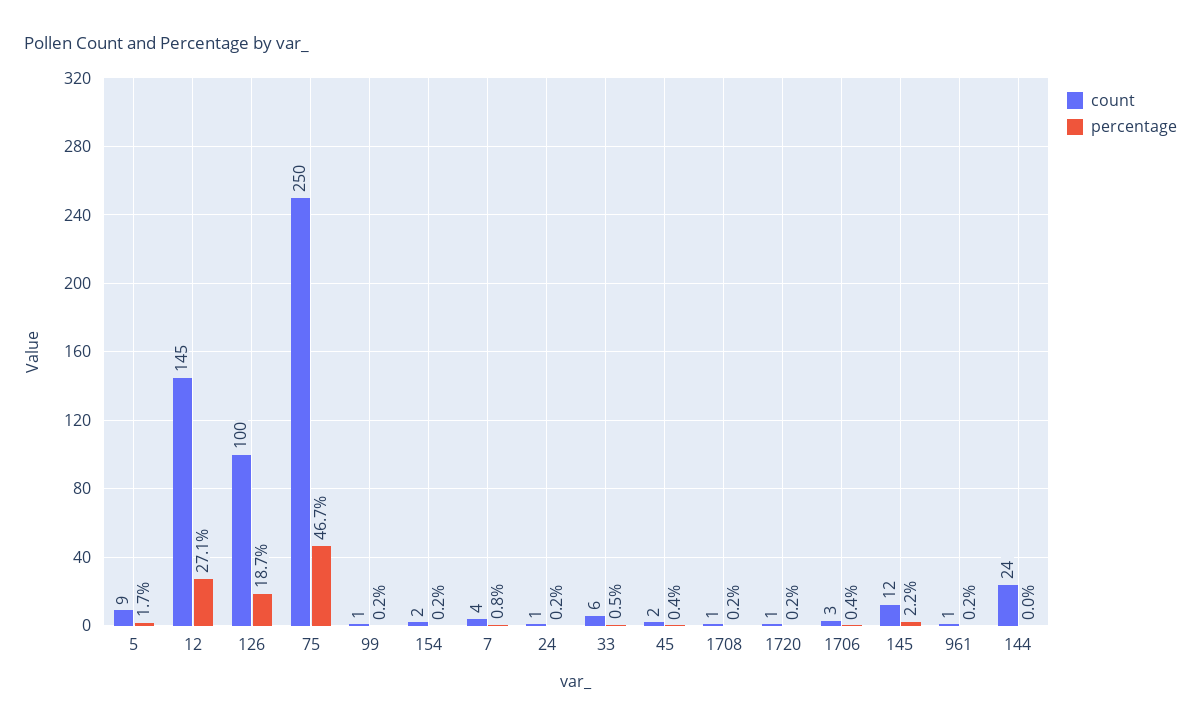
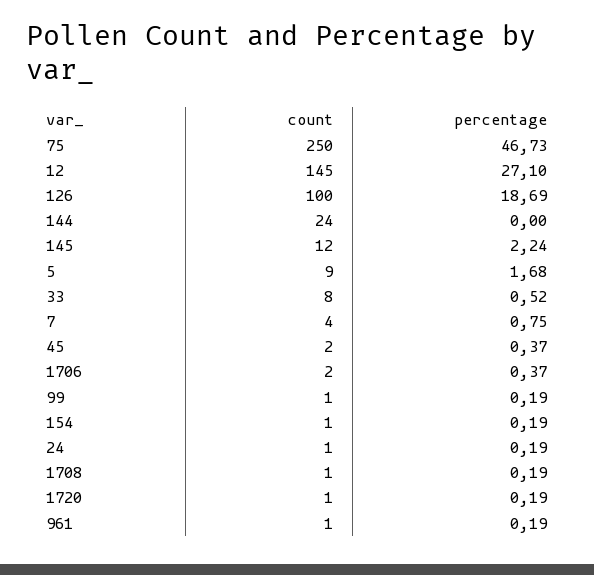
count, 154: 2 -> 1
count, 33: 6 -> 8
count, 1706: 3 -> 2

